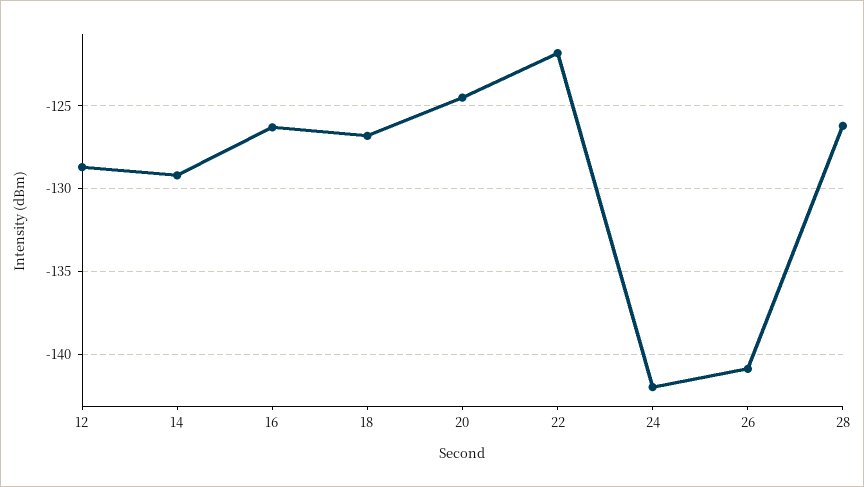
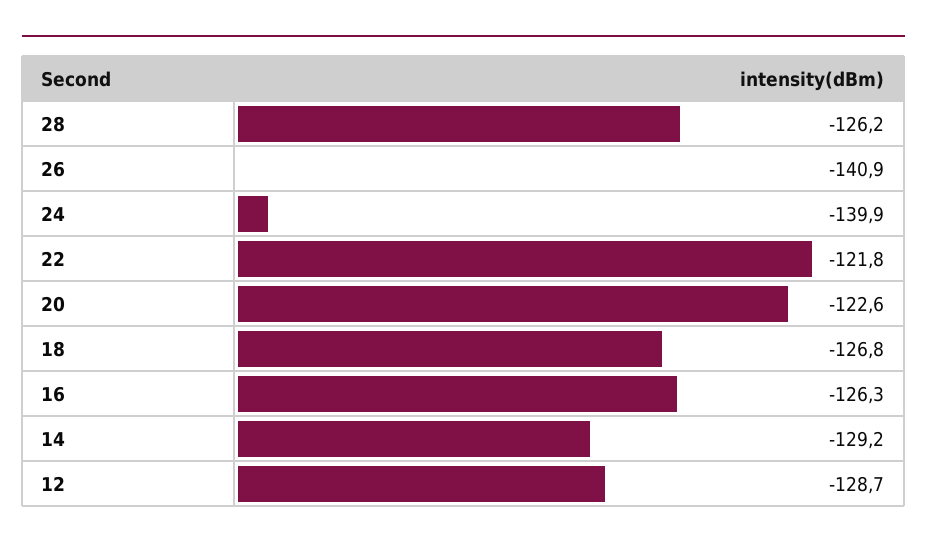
20: -124.5 -> -122.6
24: -142 -> -139.9

